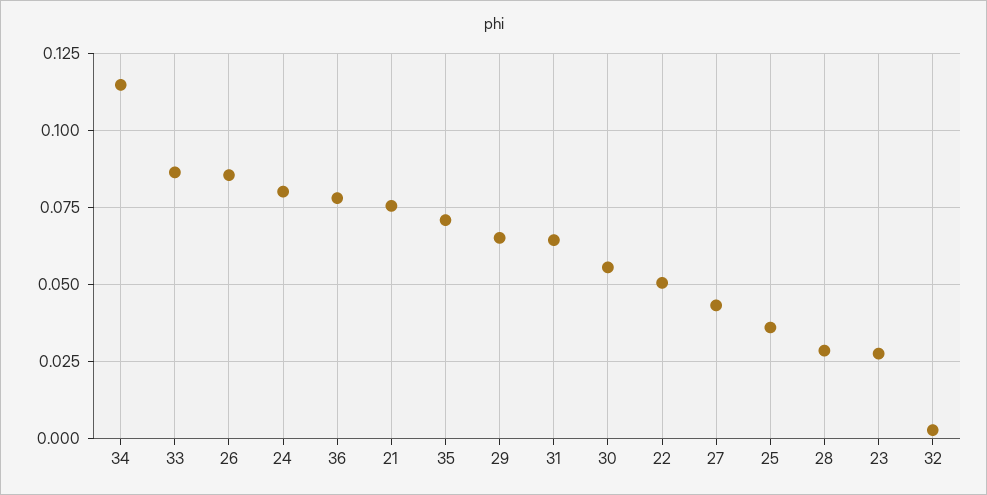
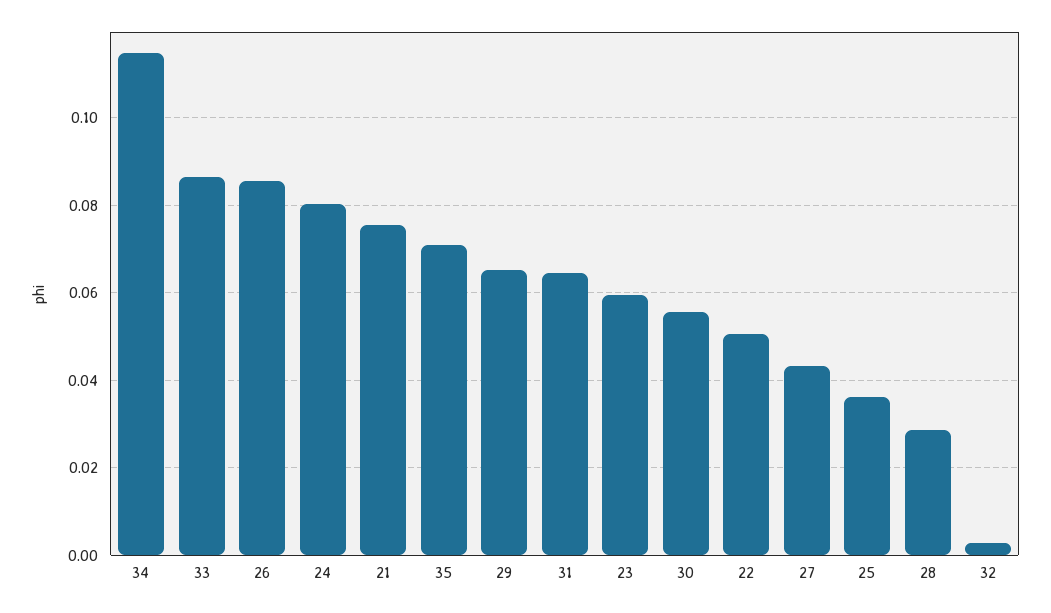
36: 0.0775 -> none
23: 0.0275 -> 0.06

